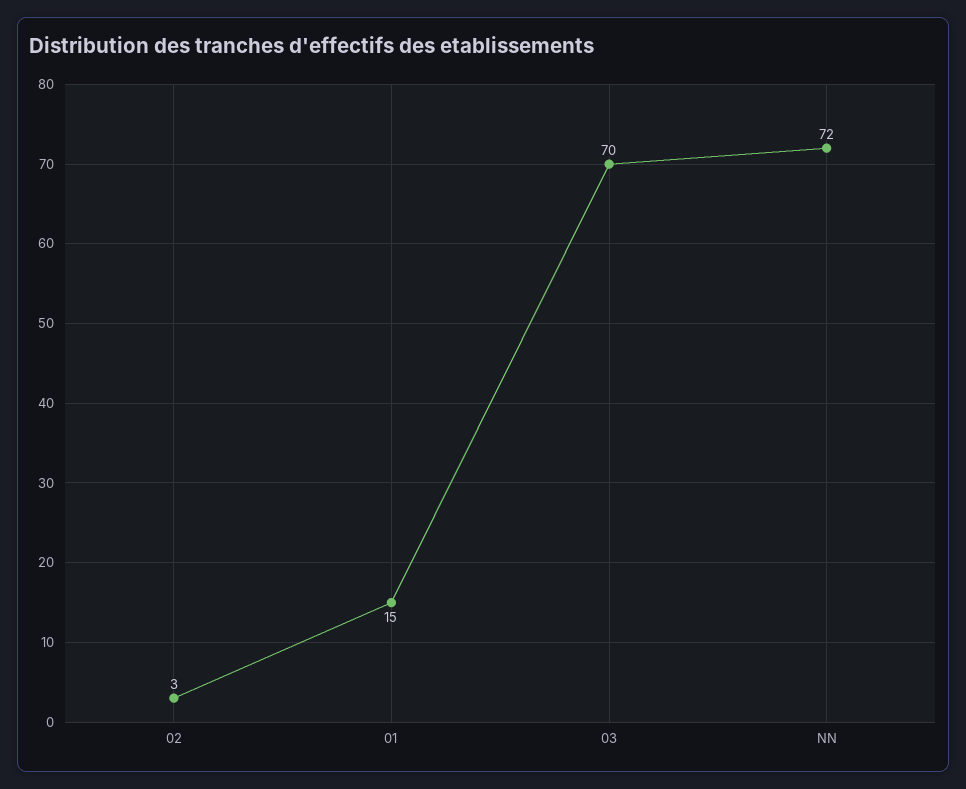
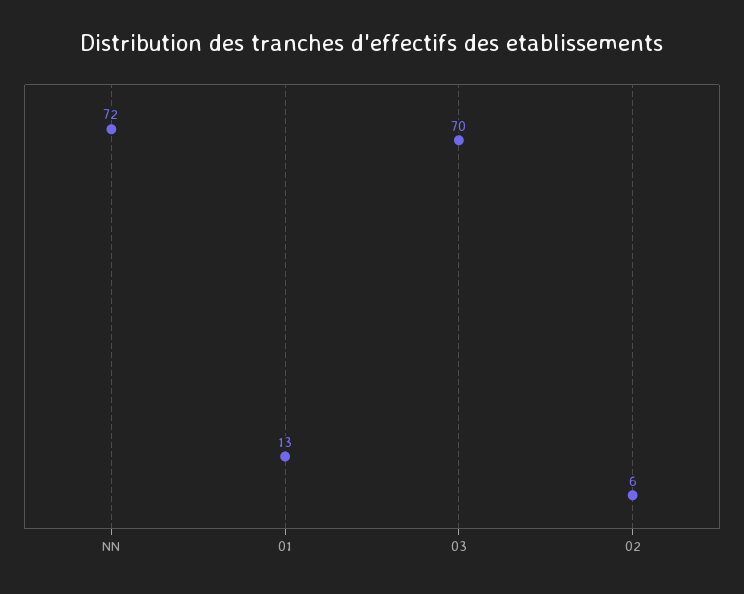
02: 3 -> 6
01: 15 -> 13

